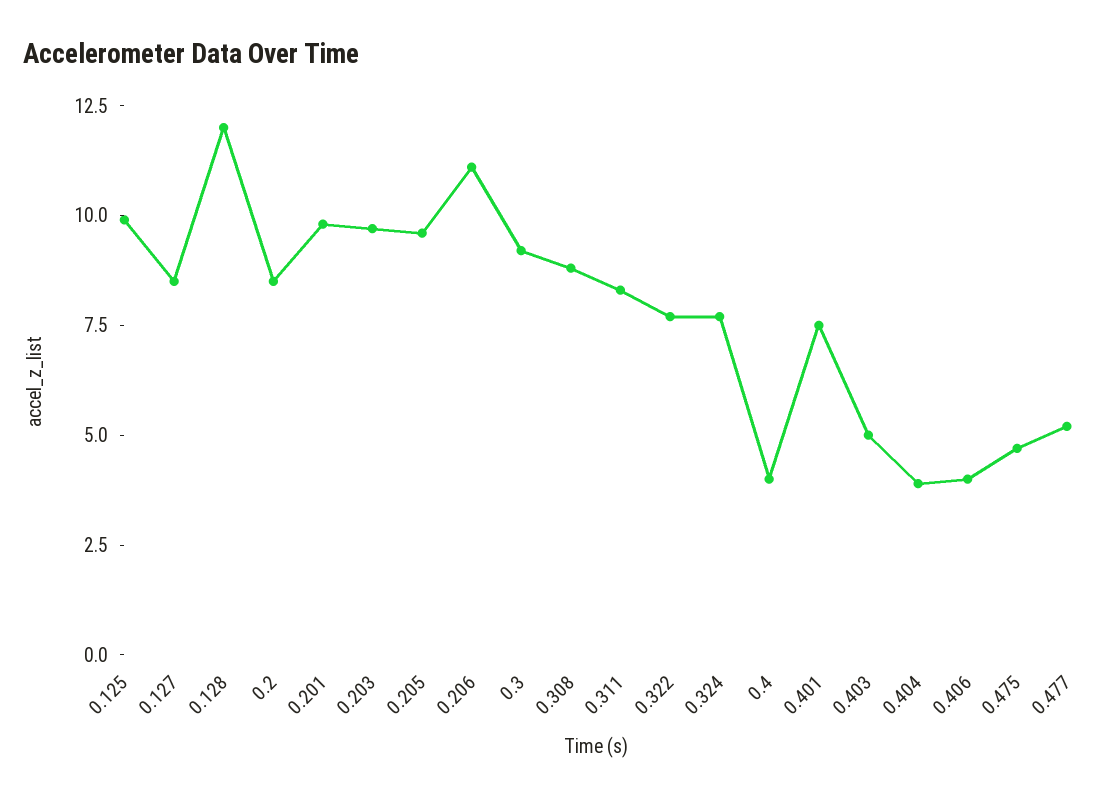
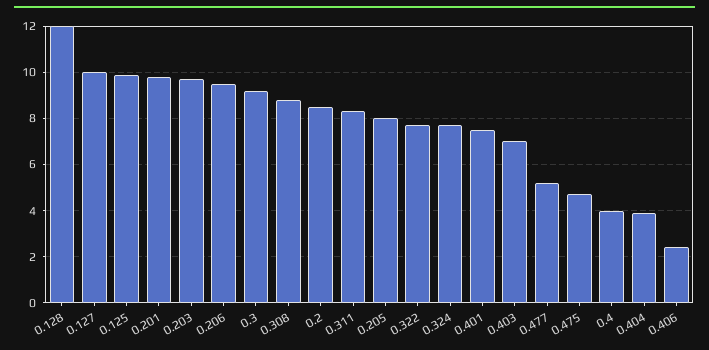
0.127: 8.5 -> 10
0.205: 9.5 -> 8
0.206: 11 -> 9.5
0.403: 5 -> 7
0.406: 4 -> 2.5

